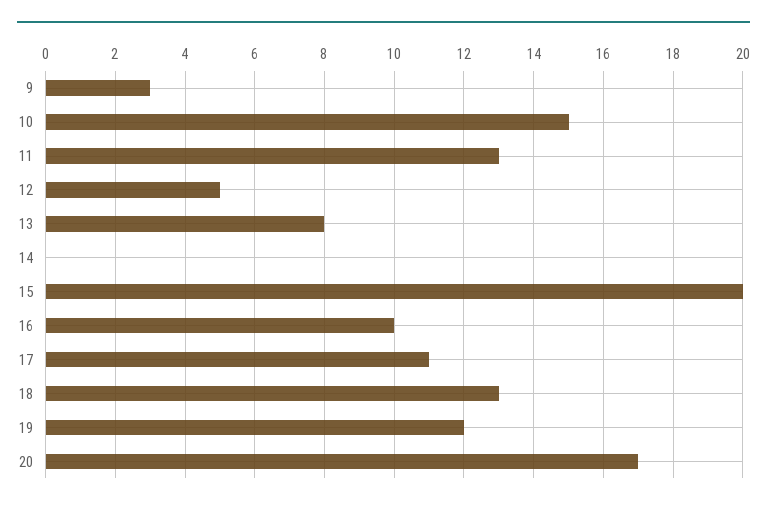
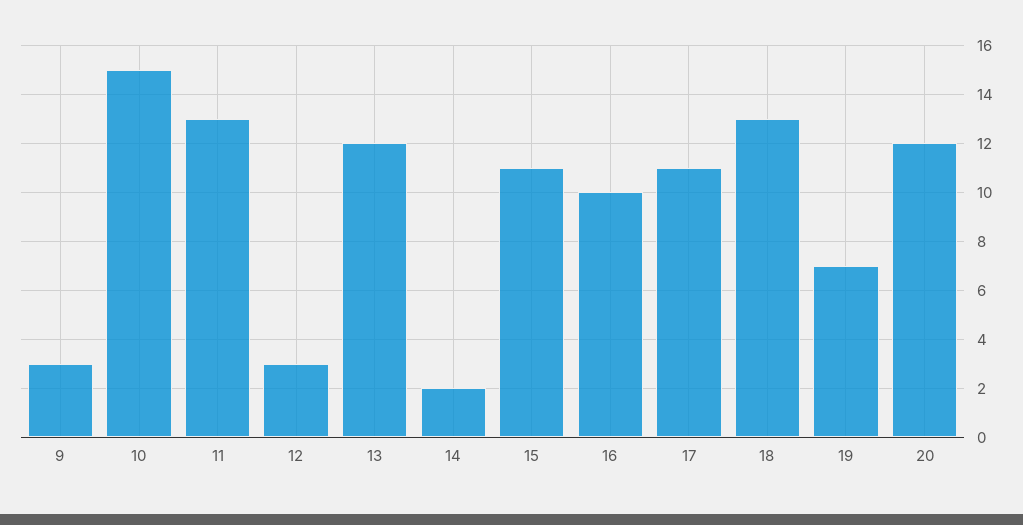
12: 5 -> 3
13: 8 -> 12
14: 0 -> 2
15: 20 -> 11
19: 12 -> 7
20: 17 -> 12

